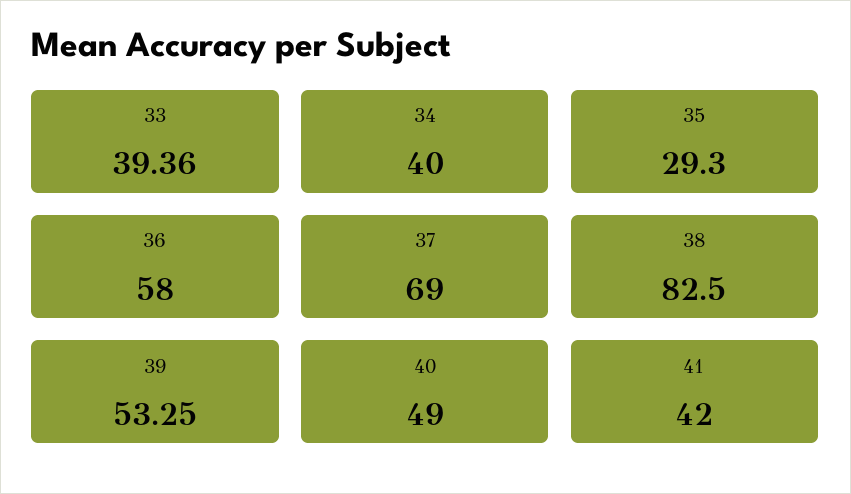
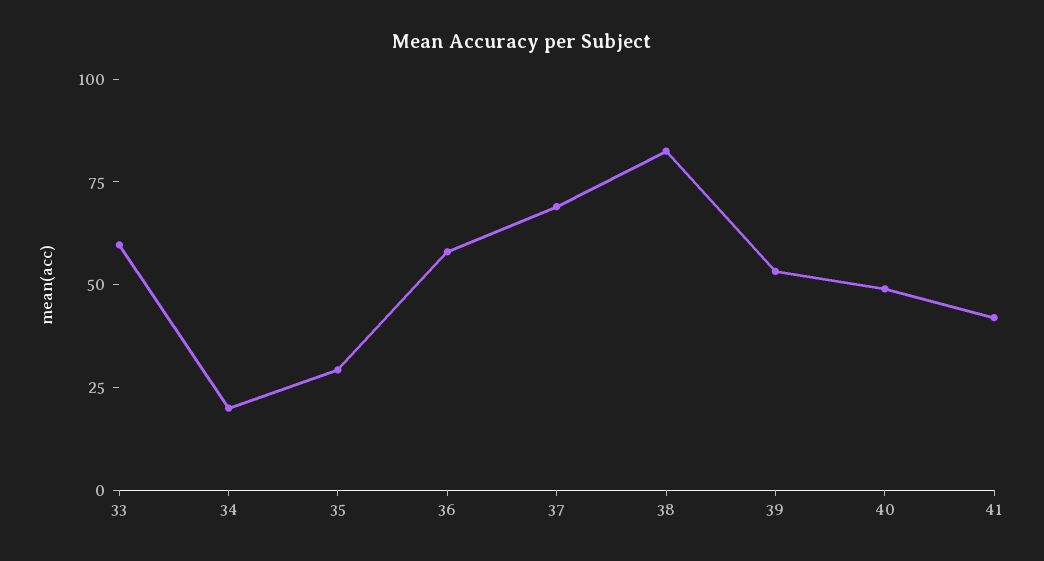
33: 39.36 -> 60
34: 40 -> 20

